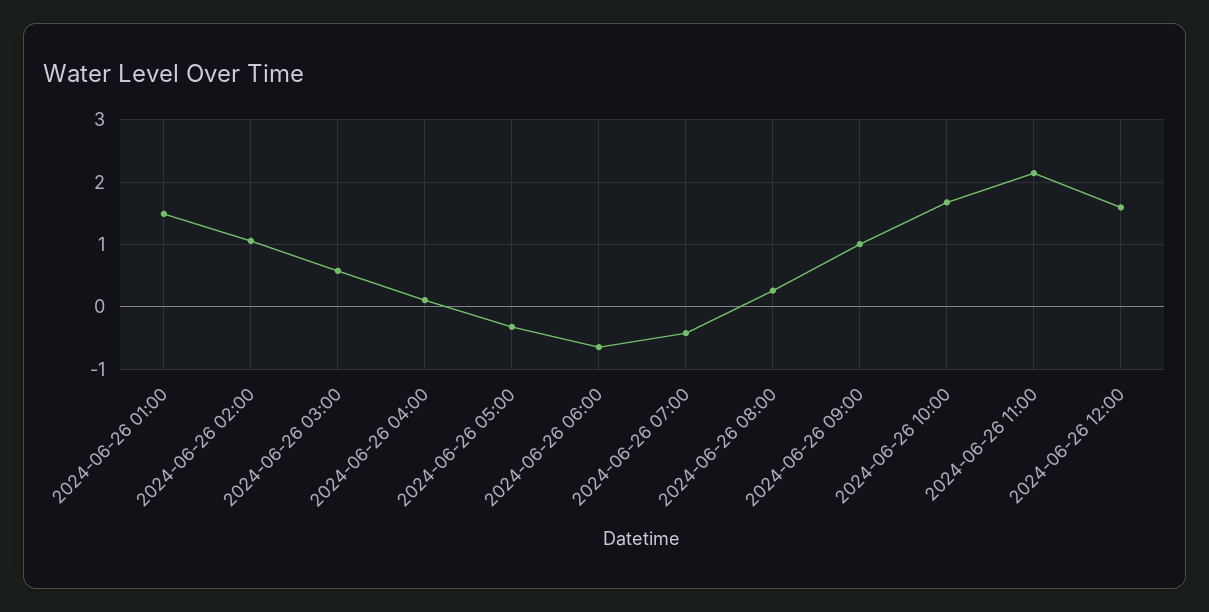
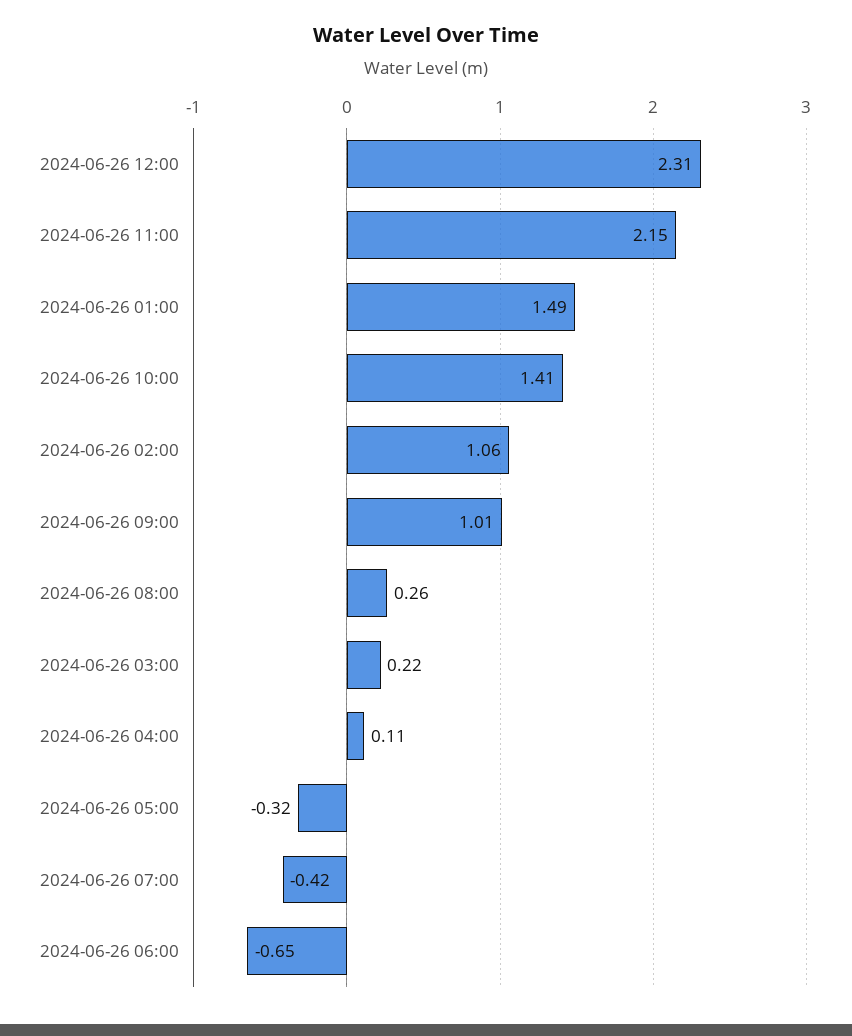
2024-06-26 03:00: 0.6 -> 0.22
2024-06-26 10:00: 1.7 -> 1.41
2024-06-26 12:00: 1.6 -> 2.31

